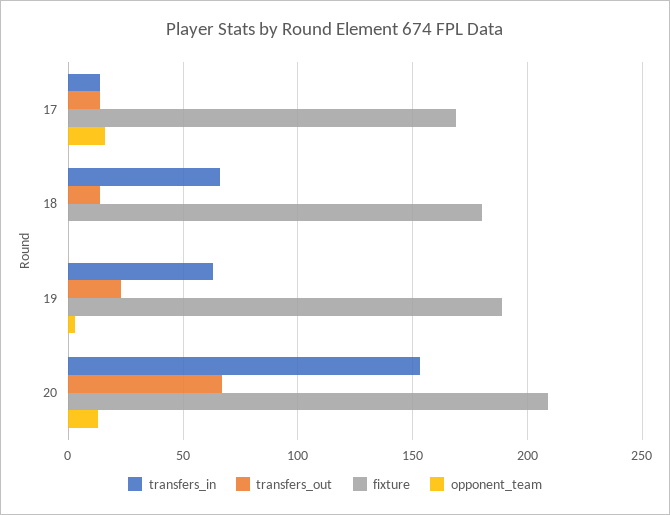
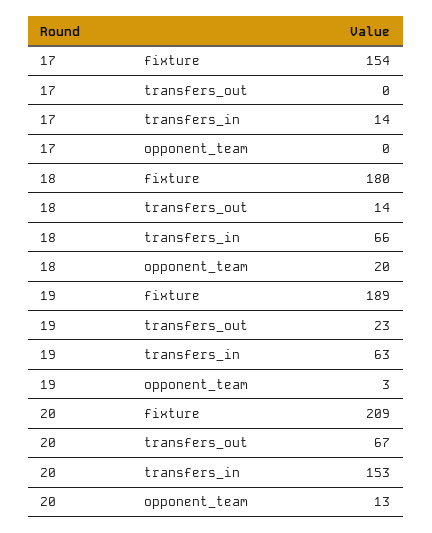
transfers_out, 17: 15 -> 0
fixture, 17: 170 -> 154
opponent_team, 17: 15 -> 0
opponent_team, 18: 0 -> 20

